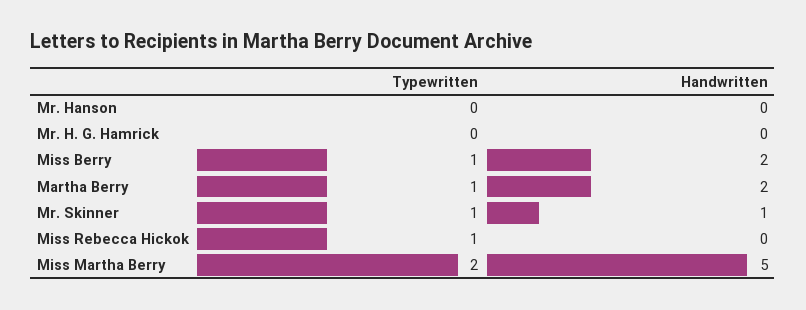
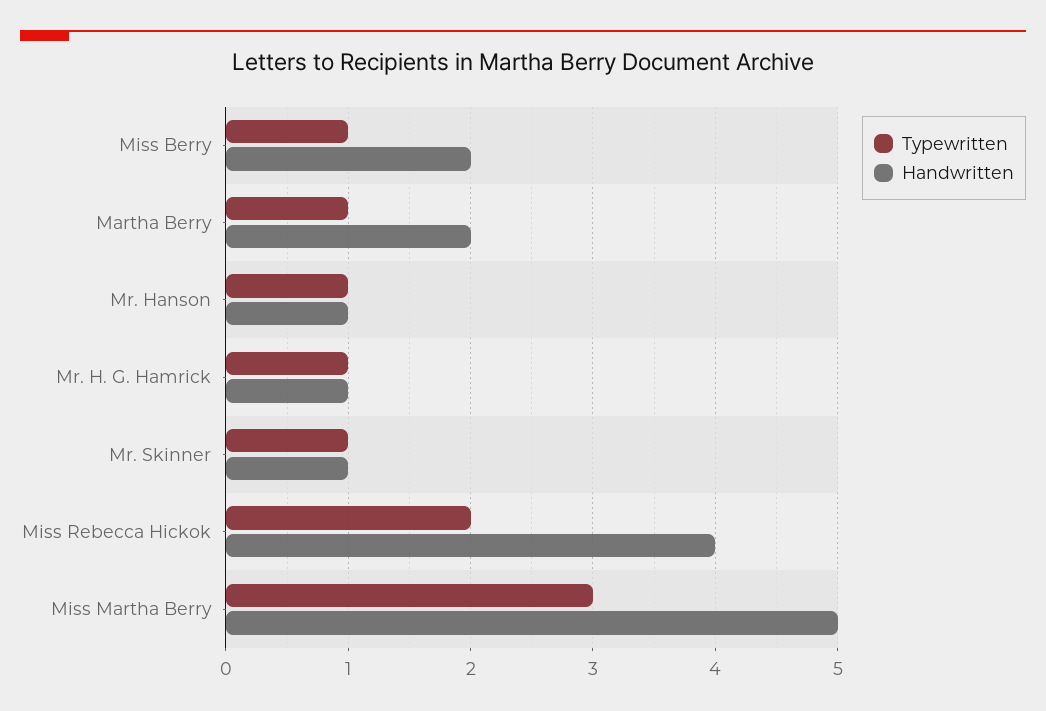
Typewritten, Mr. Hanson: 0 -> 1
Handwritten, Mr. Hanson: 0 -> 1
Typewritten, Mr. H. G. Hamrick: 0 -> 1
Handwritten, Mr. H. G. Hamrick: 0 -> 1
Typewritten, Miss Rebecca Hickok: 1 -> 2
Handwritten, Miss Rebecca Hickok: 0 -> 4
Typewritten, Miss Martha Berry: 2 -> 3

